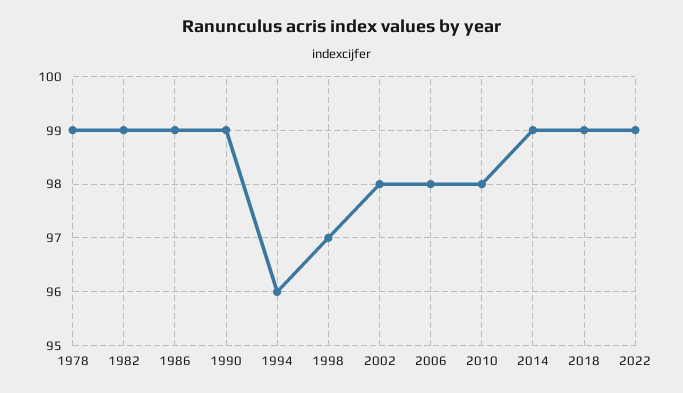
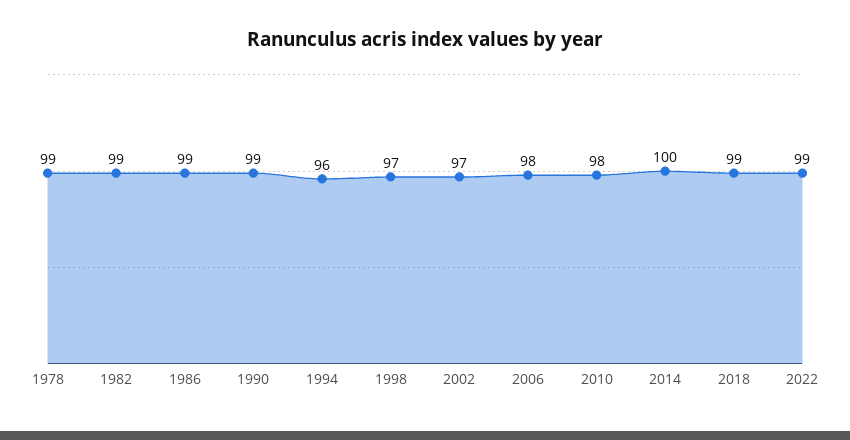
2002: 98 -> 97
2014: 99 -> 100

